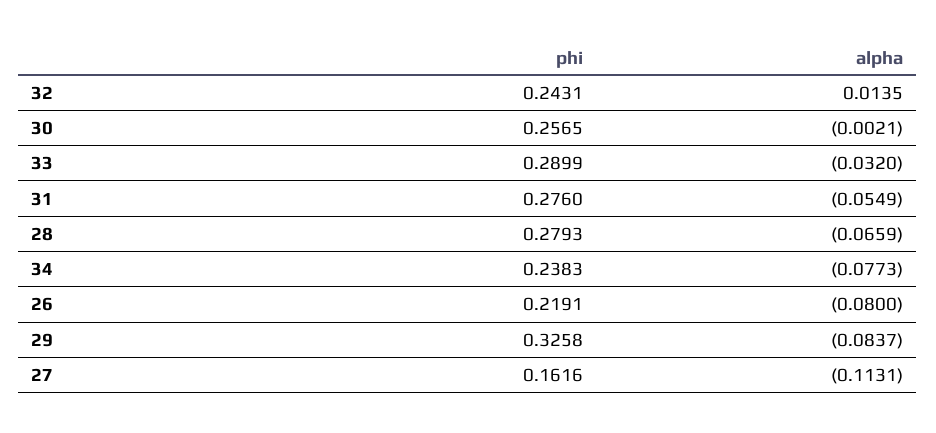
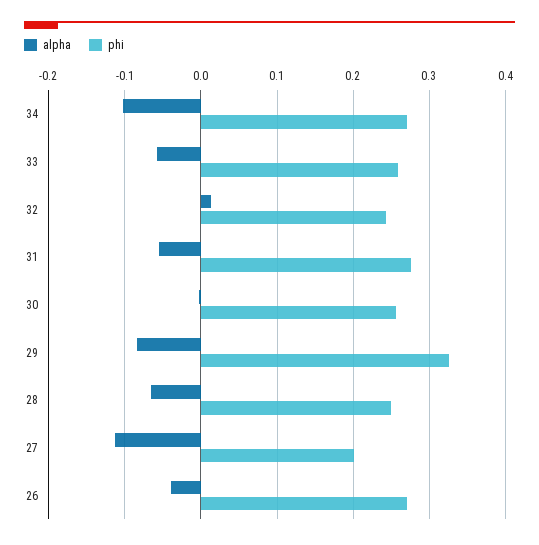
phi, 33: 0.2899 -> 0.26
alpha, 33: -0.032 -> -0.06
phi, 28: 0.2793 -> 0.25
phi, 34: 0.2383 -> 0.27
alpha, 34: -0.0773 -> -0.1
phi, 26: 0.2191 -> 0.27
alpha, 26: -0.08 -> -0.04
phi, 27: 0.1616 -> 0.2

